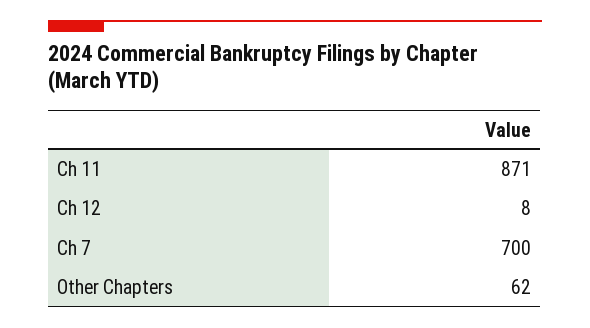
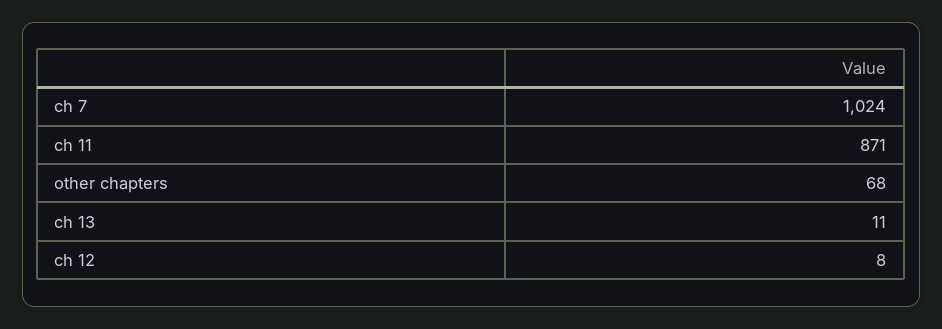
Ch 7: 700 -> 1024
Other Chapters: 62 -> 68
ch 13: none -> 11

